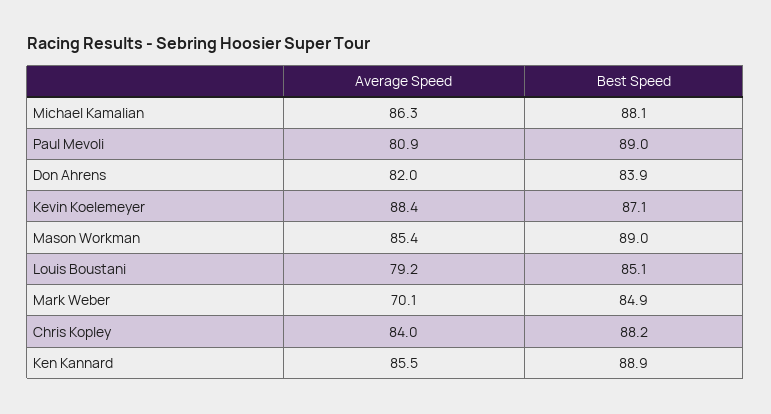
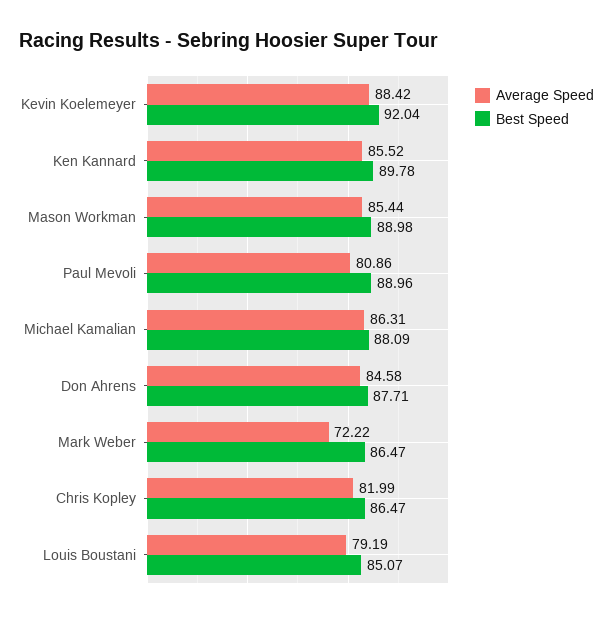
Average Speed, Don Ahrens: 82 -> 84.58
Best Speed, Don Ahrens: 83.9 -> 87.71
Best Speed, Kevin Koelemeyer: 87.1 -> 92.04
Average Speed, Mark Weber: 70.1 -> 72.22
Best Speed, Mark Weber: 84.9 -> 86.47
Average Speed, Chris Kopley: 84 -> 81.99
Best Speed, Chris Kopley: 88.2 -> 86.47
Best Speed, Ken Kannard: 88.9 -> 89.78

